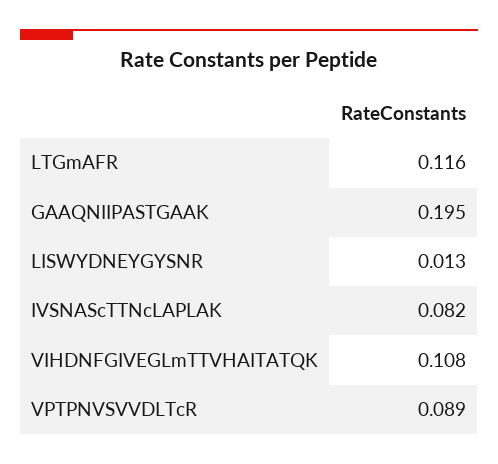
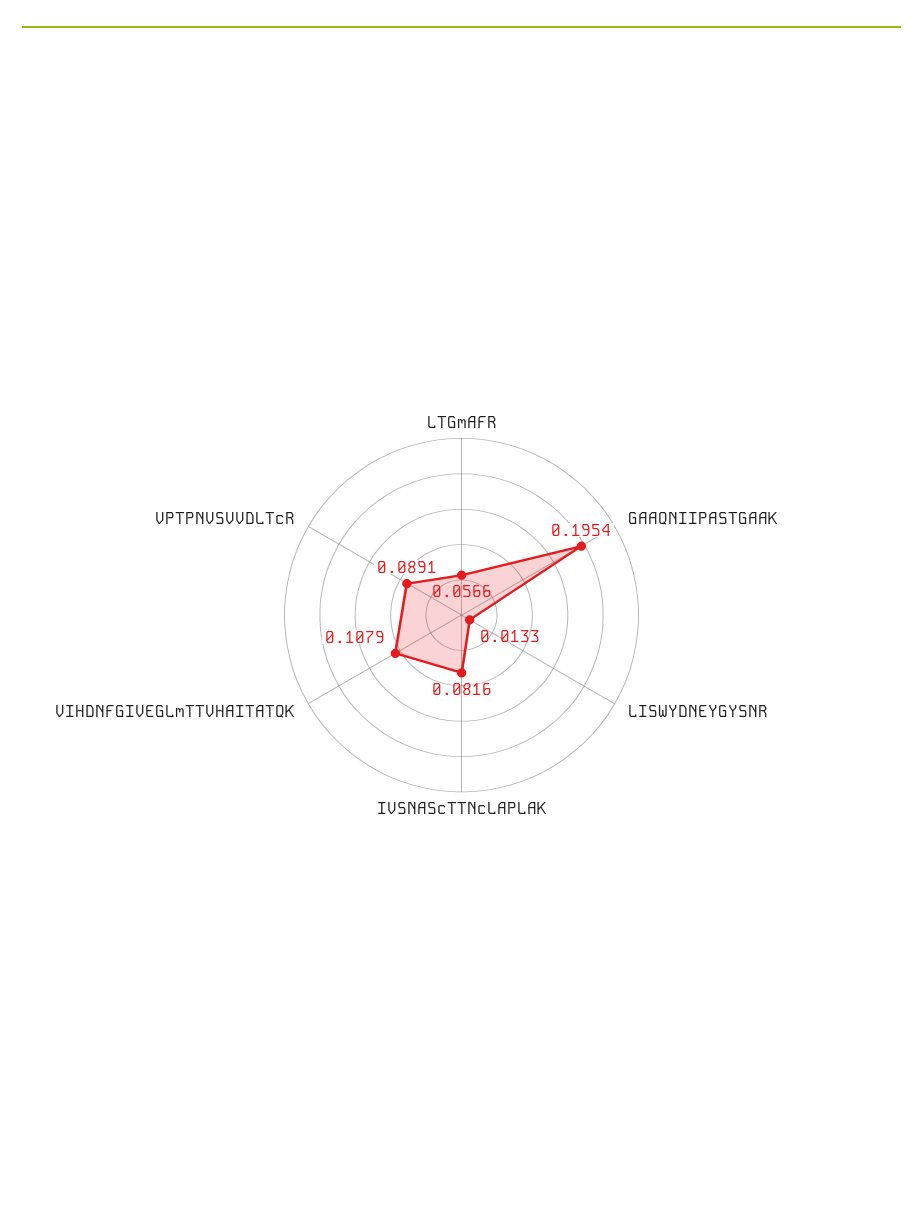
LTGmAFR: 0.116 -> 0.0566

